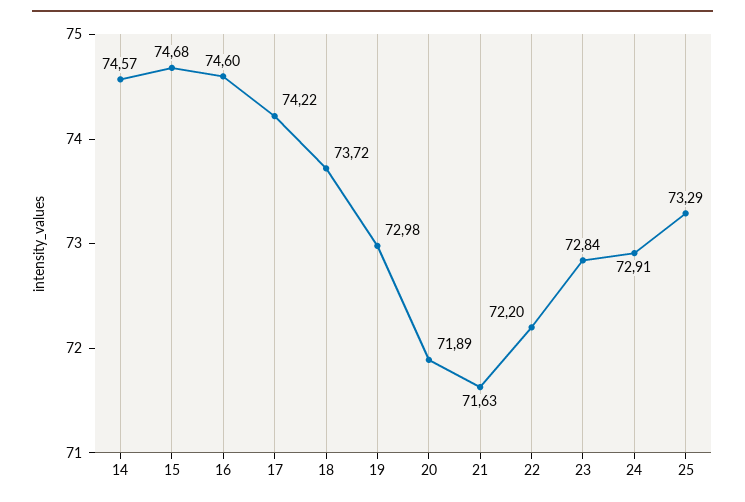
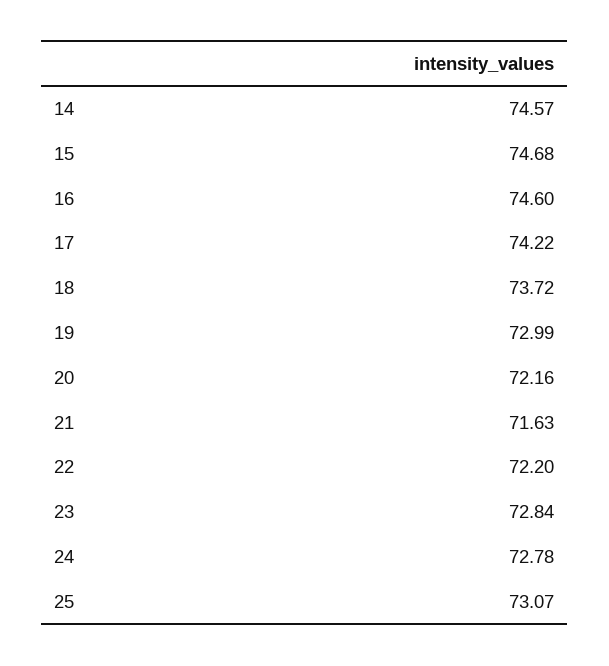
19: 72.98 -> 72.99
20: 71.89 -> 72.16
24: 72.91 -> 72.78
25: 73.29 -> 73.07

